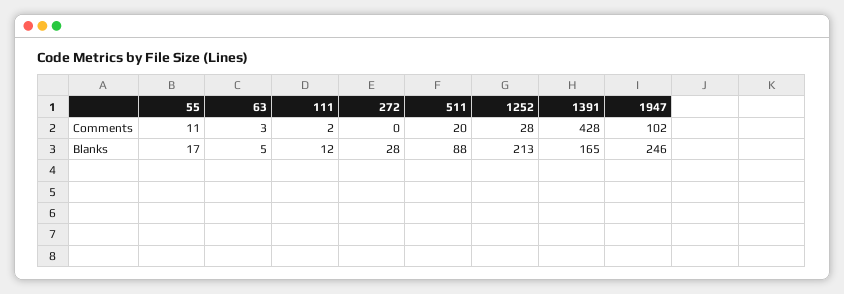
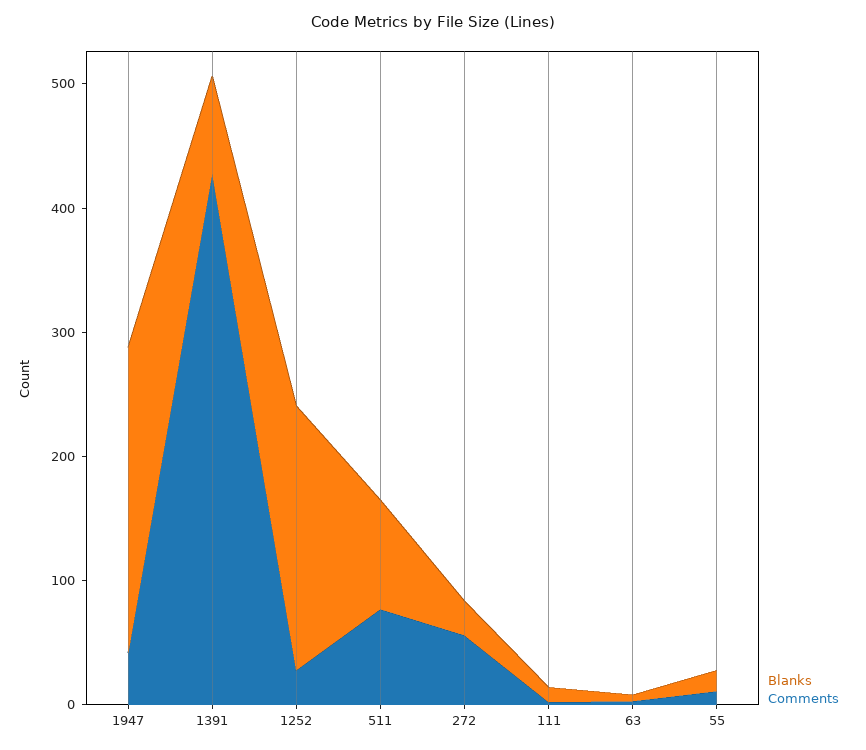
Comments, 272: 0 -> 60
Comments, 511: 20 -> 80
Comments, 1947: 102 -> 40
Blanks, 1391: 165 -> 80

